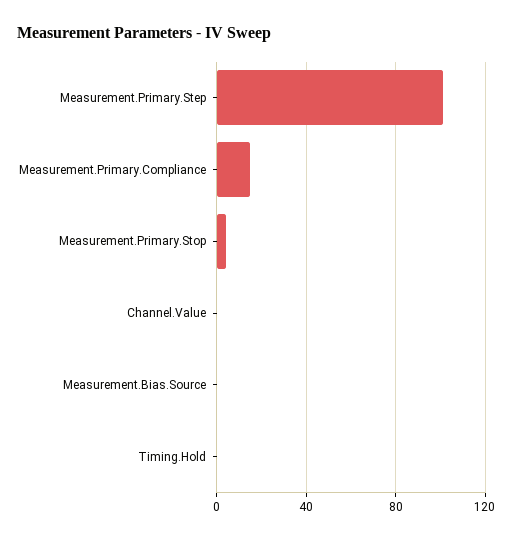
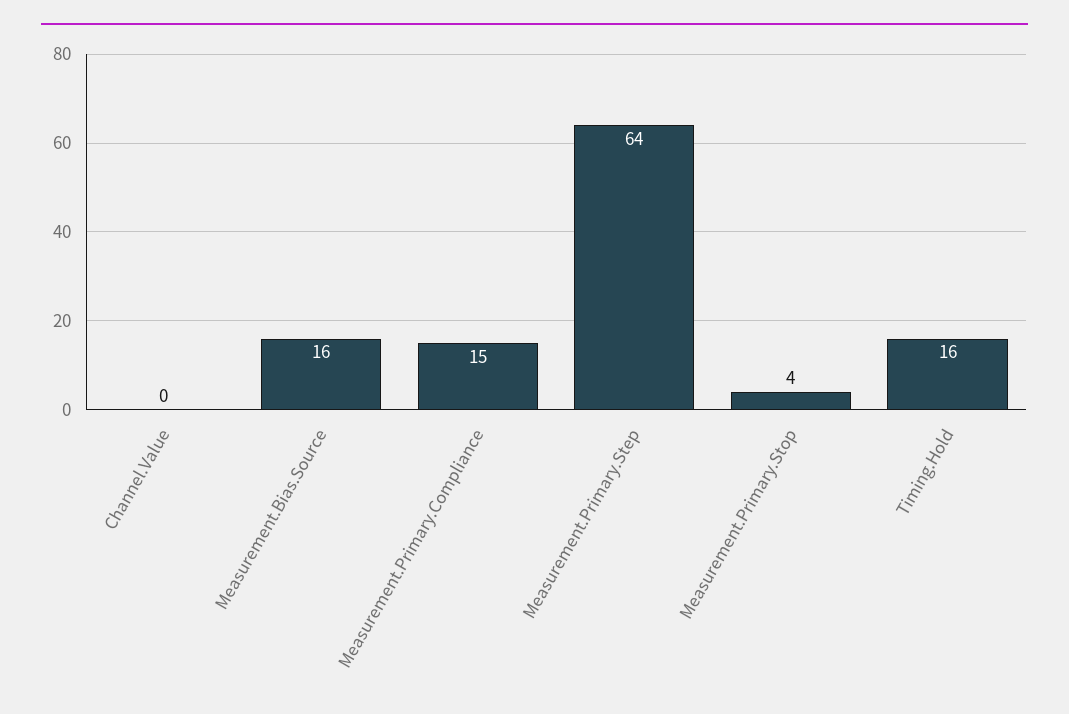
Measurement.Primary.Step: 100 -> 64
Measurement.Bias.Source: 0 -> 16
Timing.Hold: 0 -> 16

